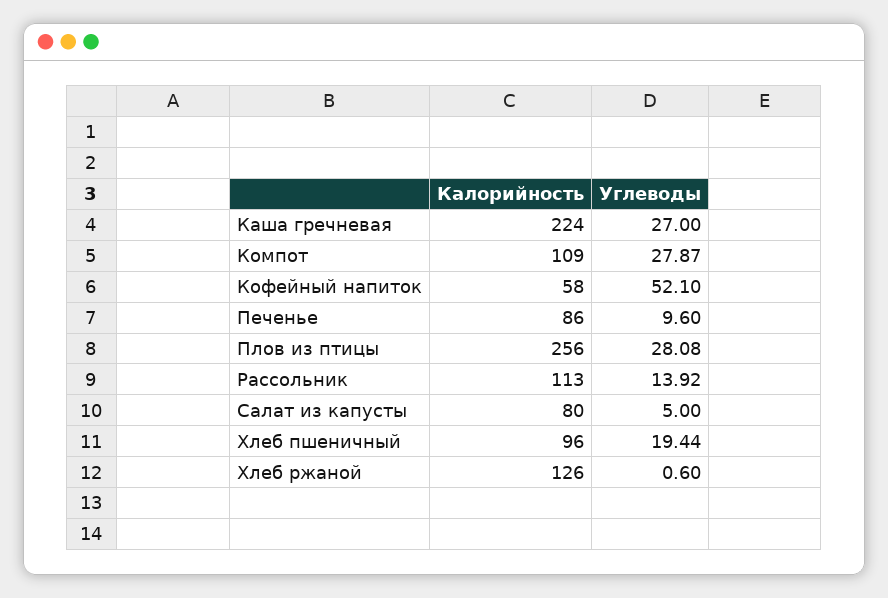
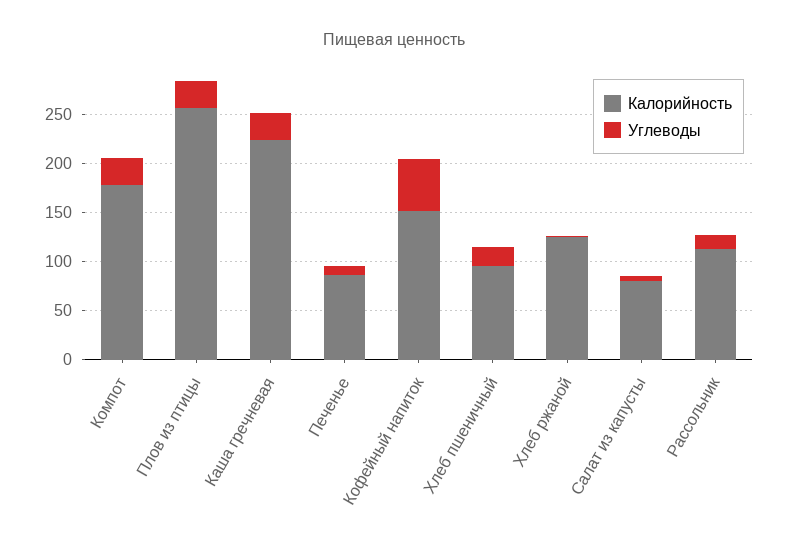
Калорийность, Компот: 109 -> 180
Калорийность, Кофейный напиток: 58 -> 150

